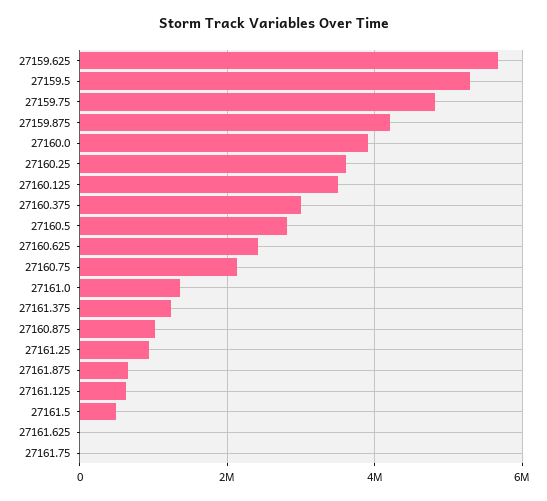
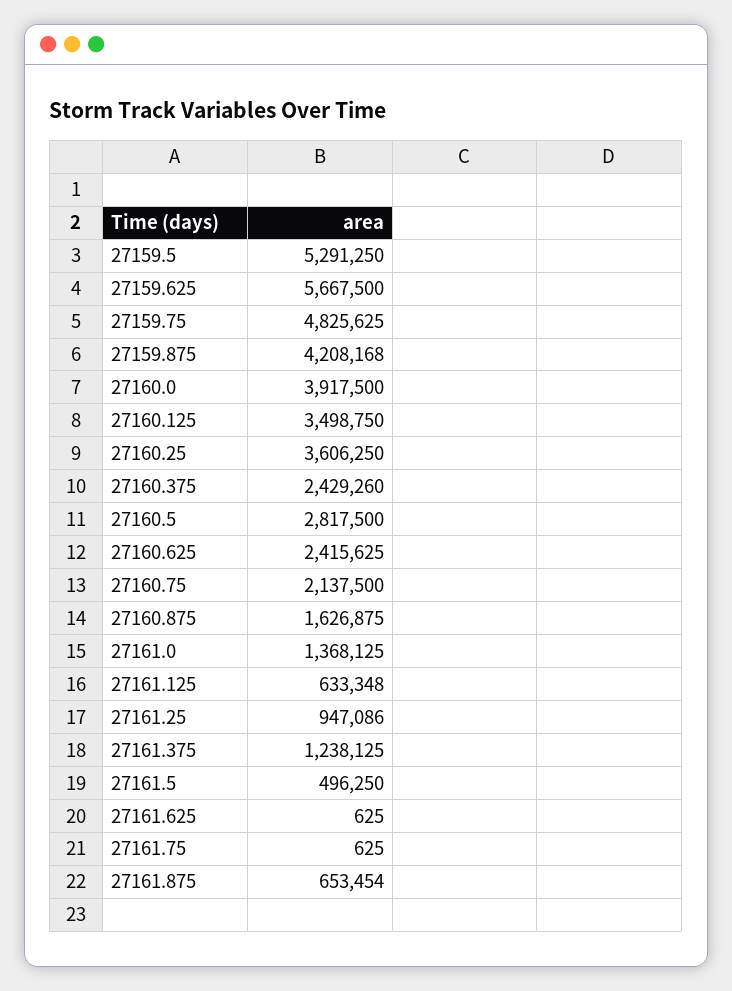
27160.375: 3000000 -> 2429260
27160.875: 1000000 -> 1626875

